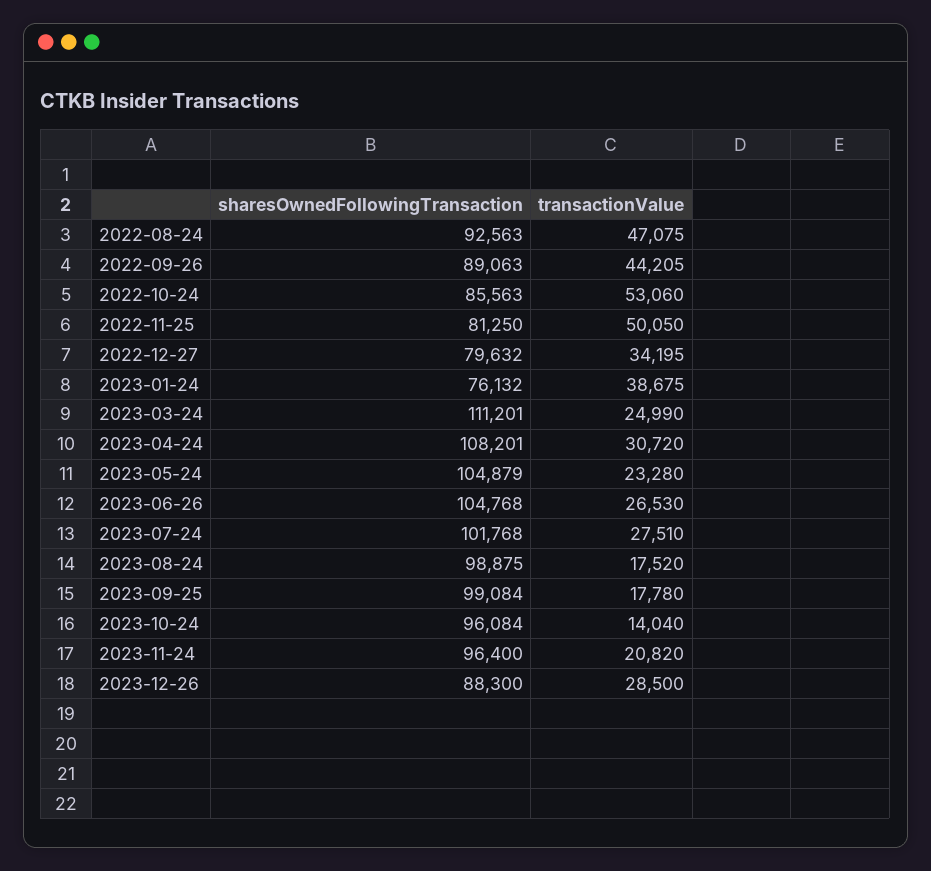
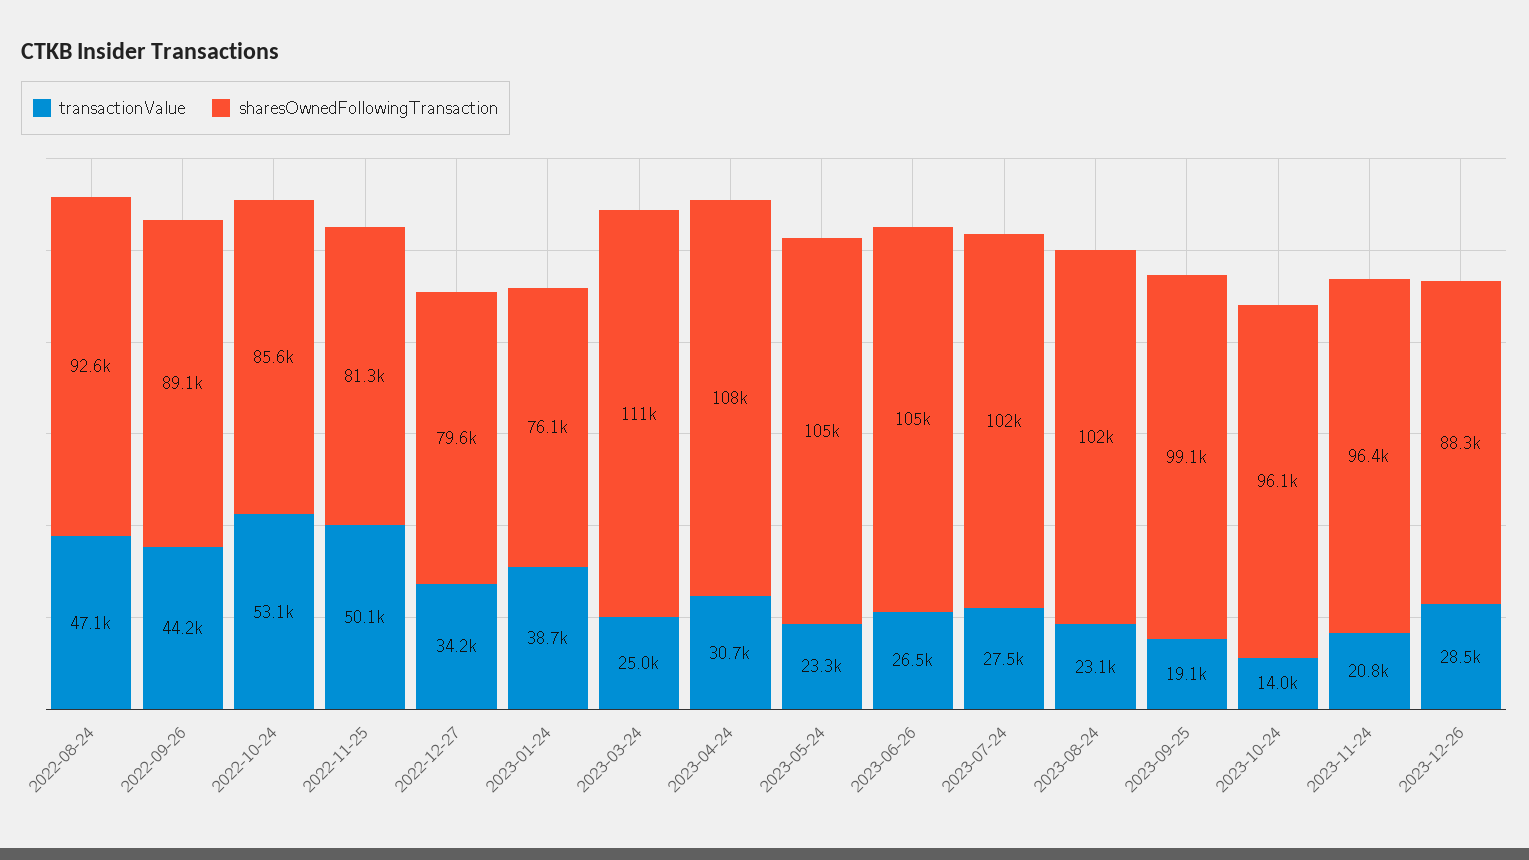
sharesOwnedFollowingTransaction, 2023-08-24: 98875 -> 102000
transactionValue, 2023-08-24: 17520 -> 23100
transactionValue, 2023-09-25: 17780 -> 19100

